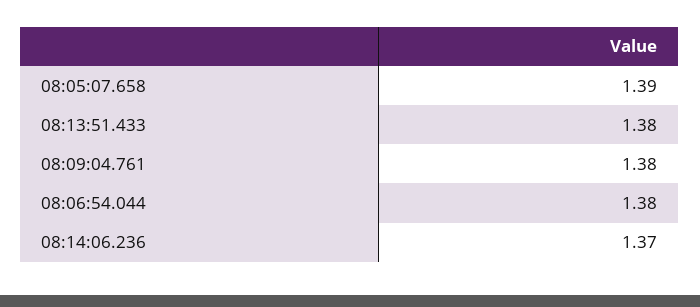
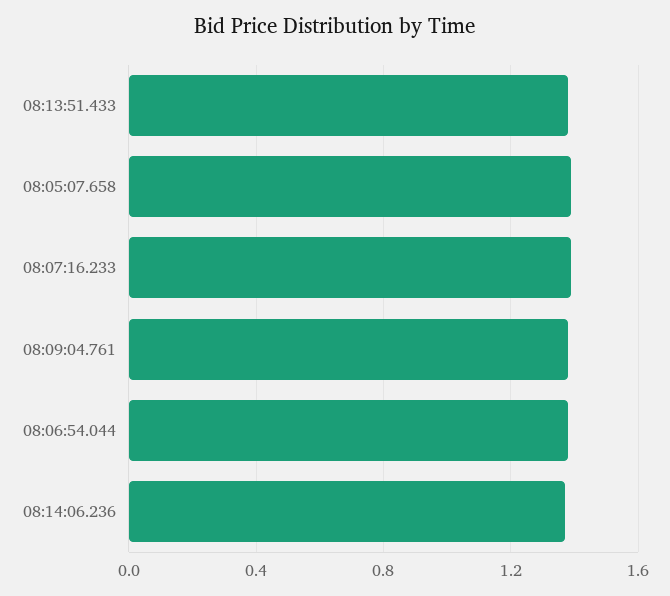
08:07:16.233: none -> 1.4

